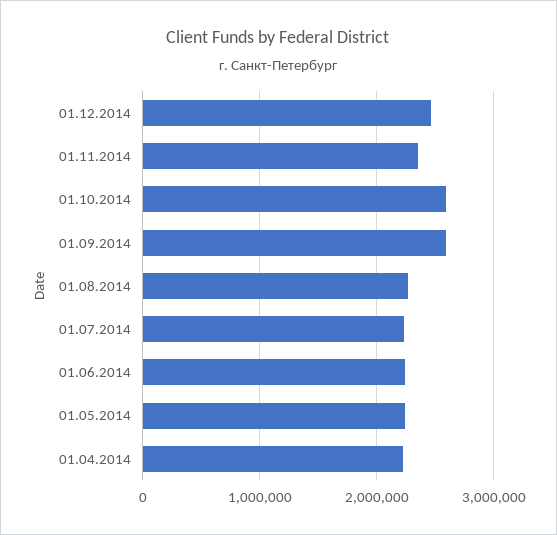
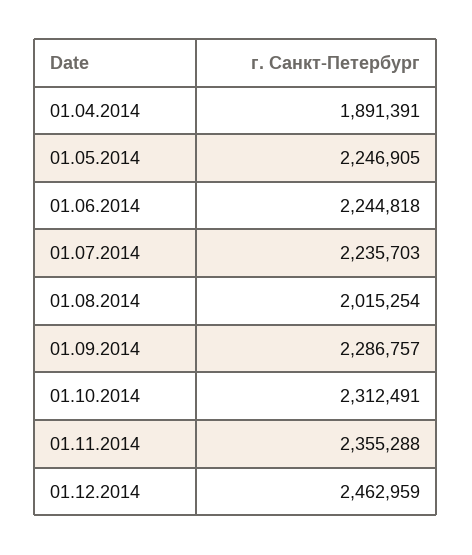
01.10.2014: 2600000 -> 2312491
01.09.2014: 2600000 -> 2286757
01.08.2014: 2300000 -> 2015254
01.04.2014: 2200000 -> 1891391

